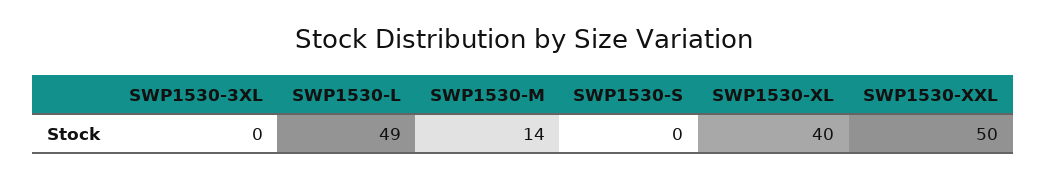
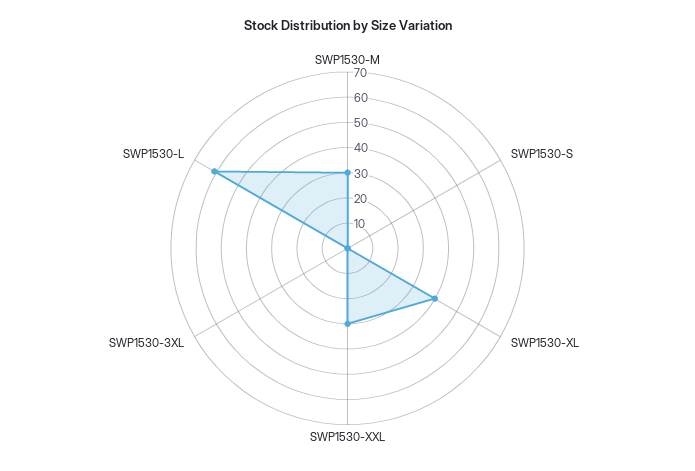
SWP1530-L: 49 -> 60
SWP1530-M: 14 -> 30
SWP1530-XXL: 50 -> 30

